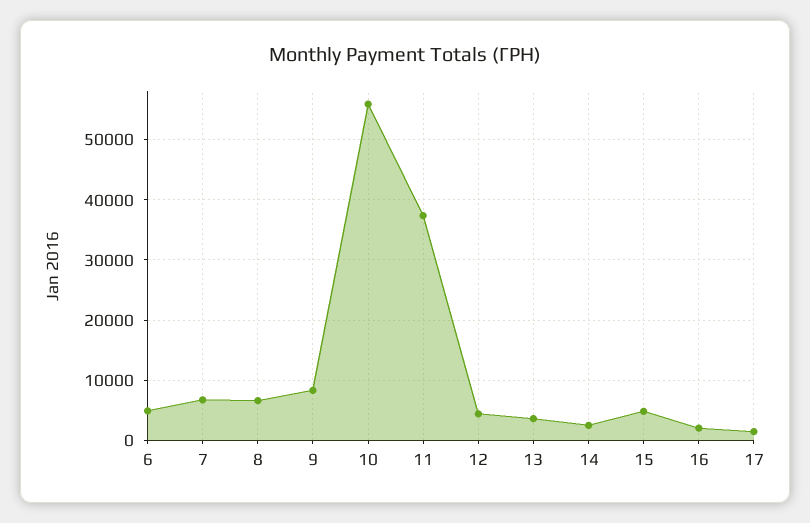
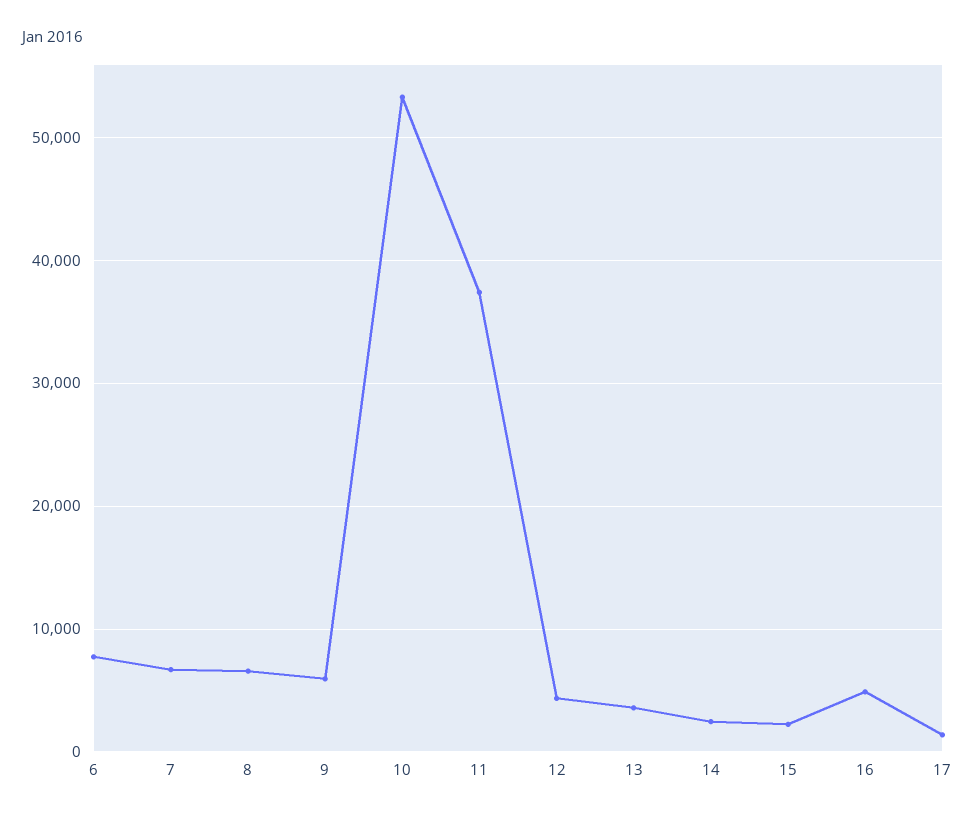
6: 5000 -> 8000
9: 8000 -> 6000
10: 56000 -> 53000
15: 5000 -> 2000
16: 2000 -> 5000

